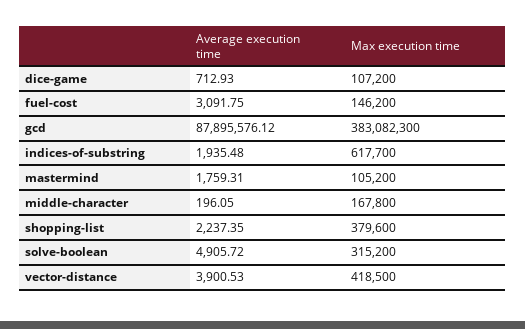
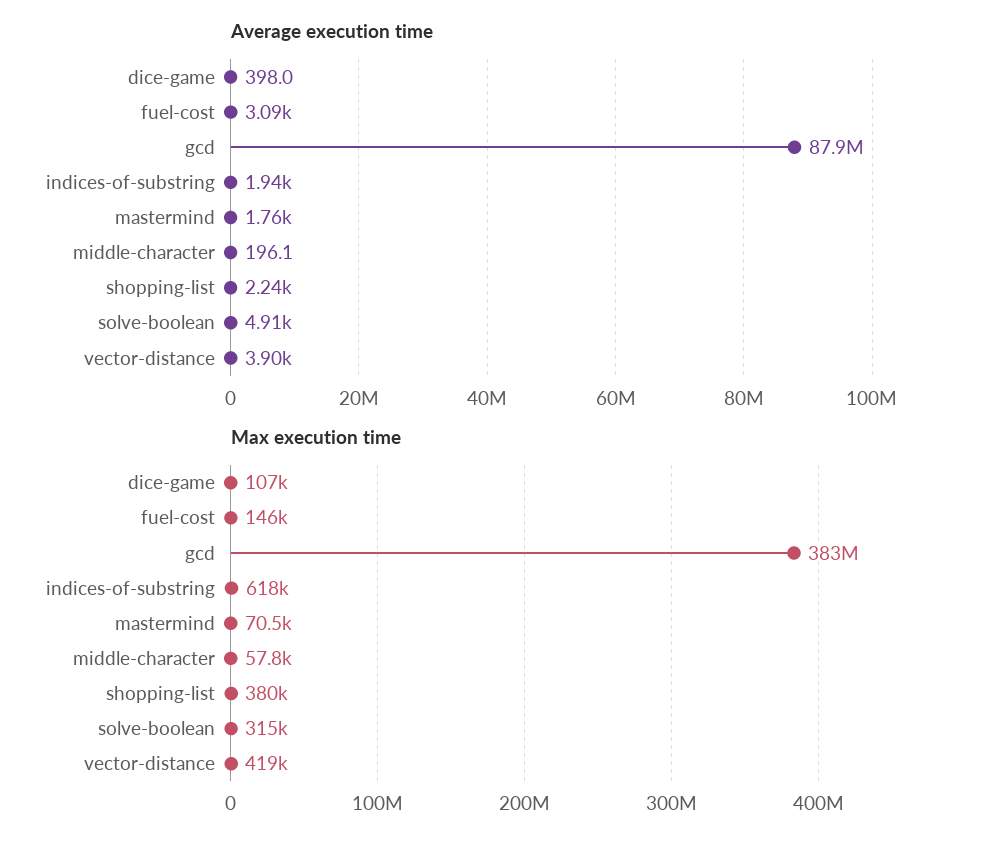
Average execution time, dice-game: 712.93 -> 398
Max execution time, mastermind: 105200 -> 70500
Max execution time, middle-character: 167800 -> 57800

